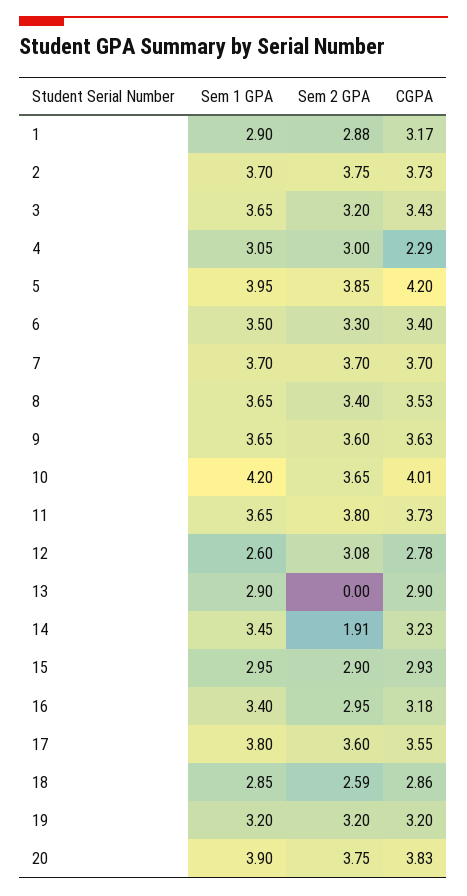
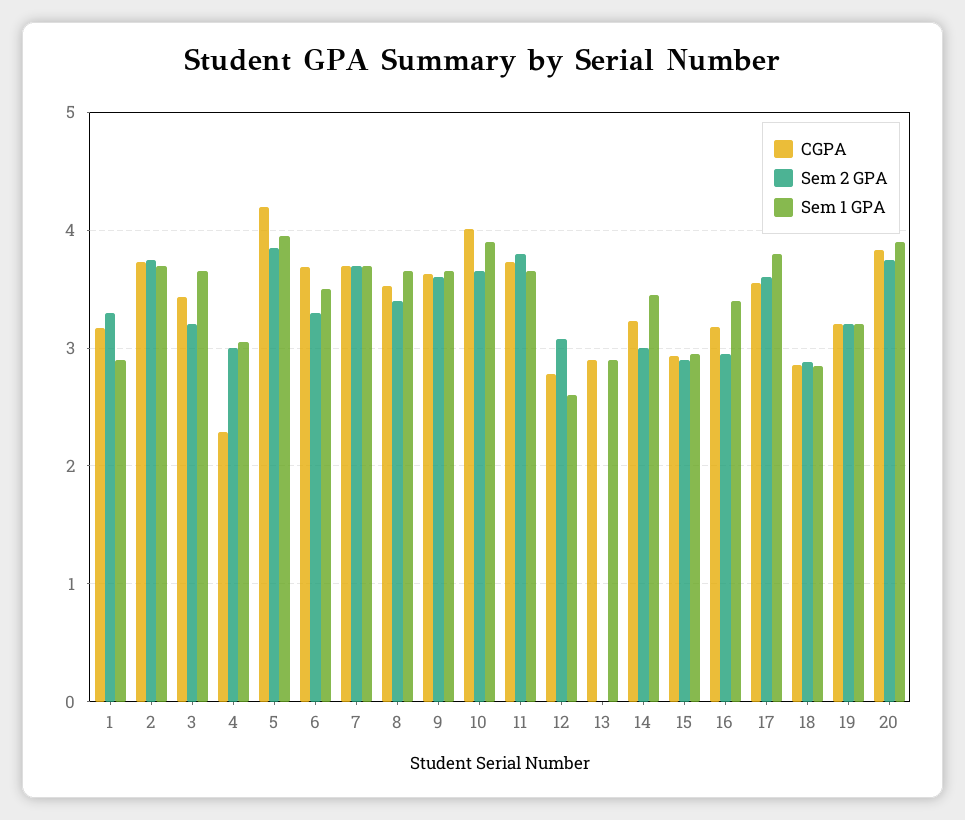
Sem 2 GPA, 1: 2.88 -> 3.3
CGPA, 6: 3.4 -> 3.7
Sem 1 GPA, 10: 4.2 -> 3.9
Sem 2 GPA, 14: 1.91 -> 3
Sem 2 GPA, 18: 2.59 -> 2.9

